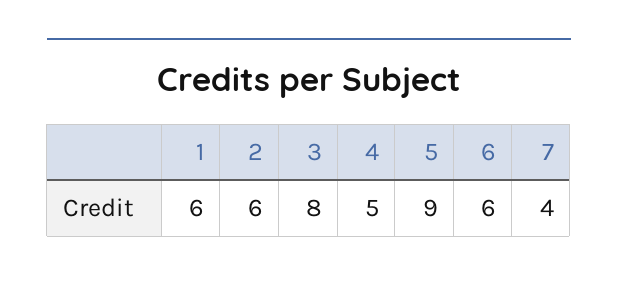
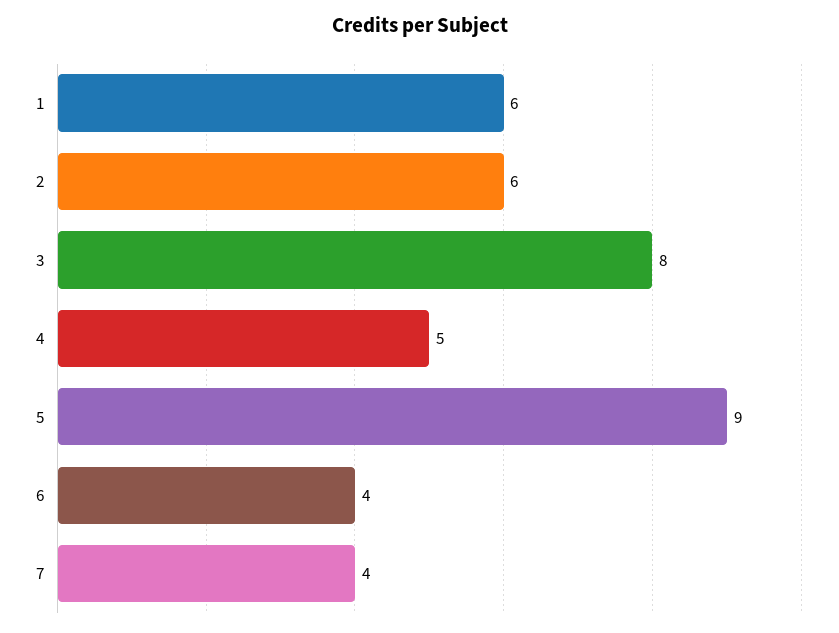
6: 6 -> 4

